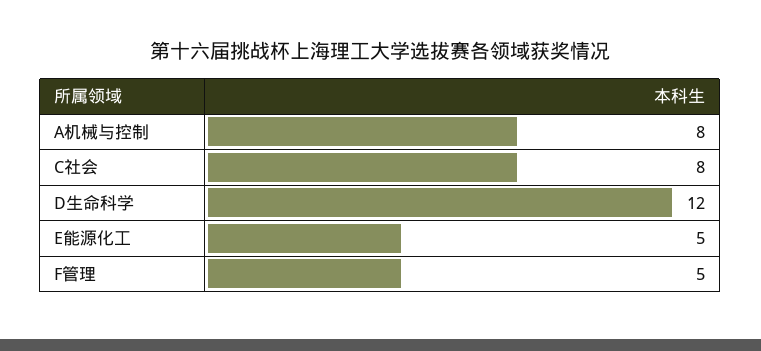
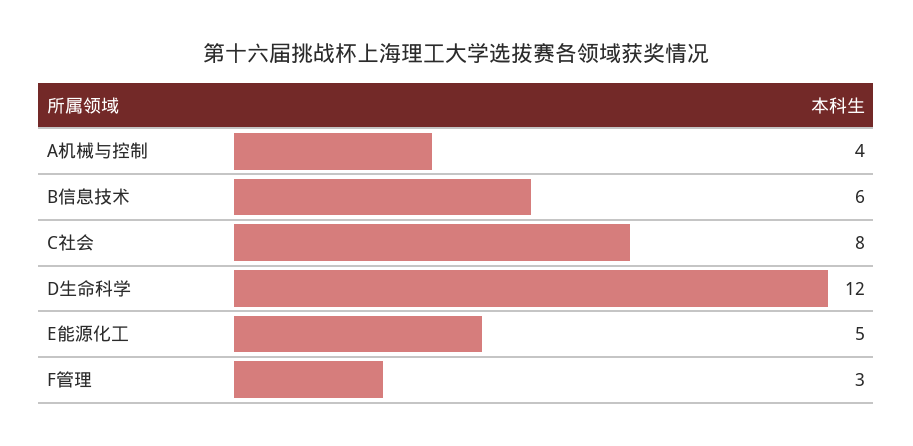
A机械与控制: 8 -> 4
F管理: 5 -> 3
B信息技术: none -> 6

